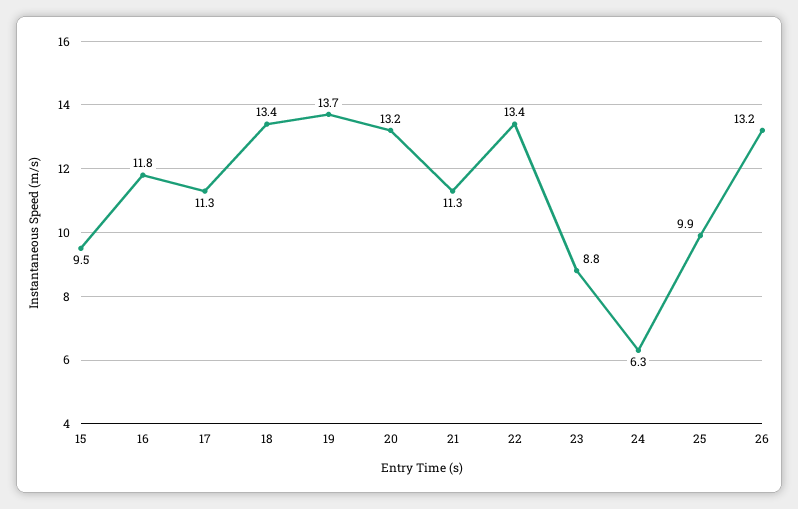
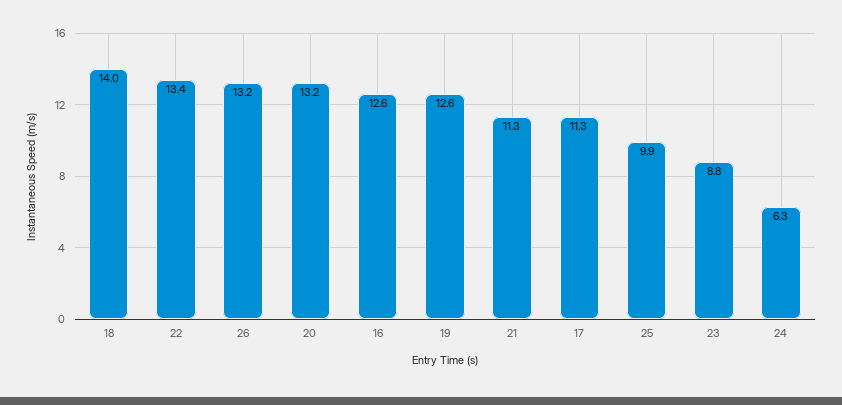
15: 9.5 -> none
16: 11.8 -> 12.6
18: 13.4 -> 14
19: 13.7 -> 12.6

